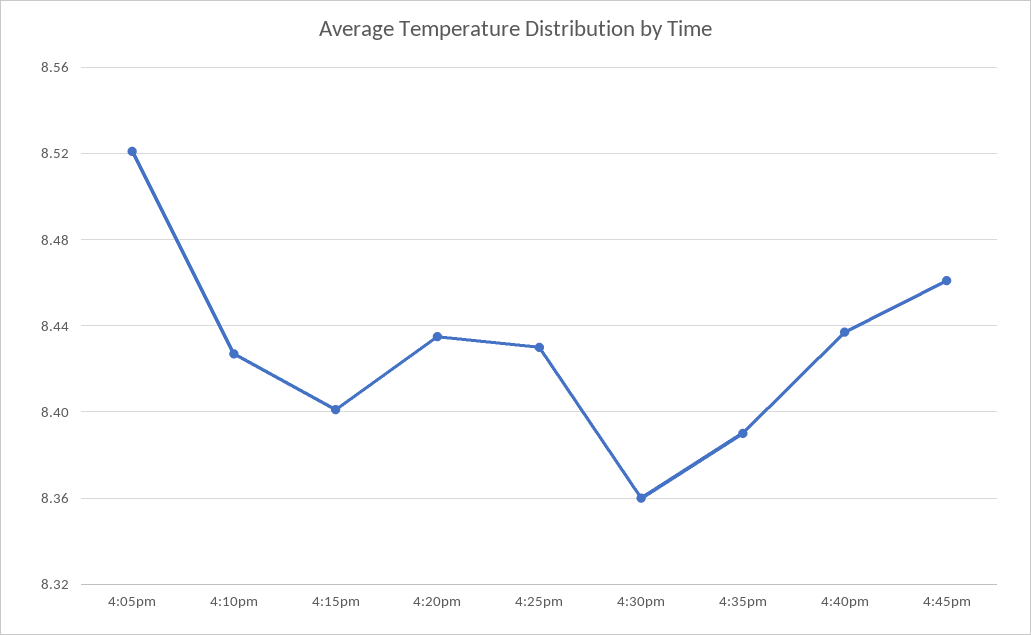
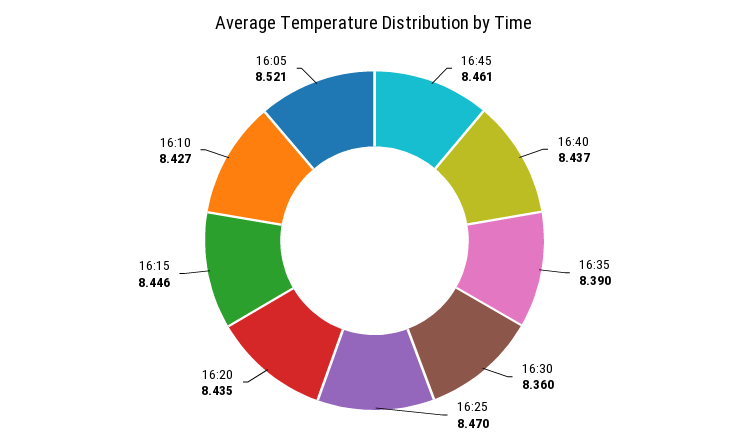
4:15pm: 8.4 -> 8.446
4:25pm: 8.43 -> 8.47

